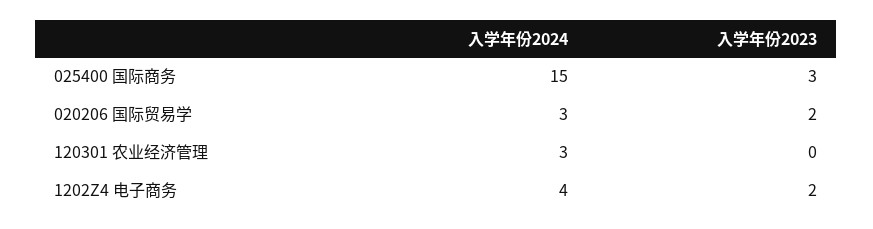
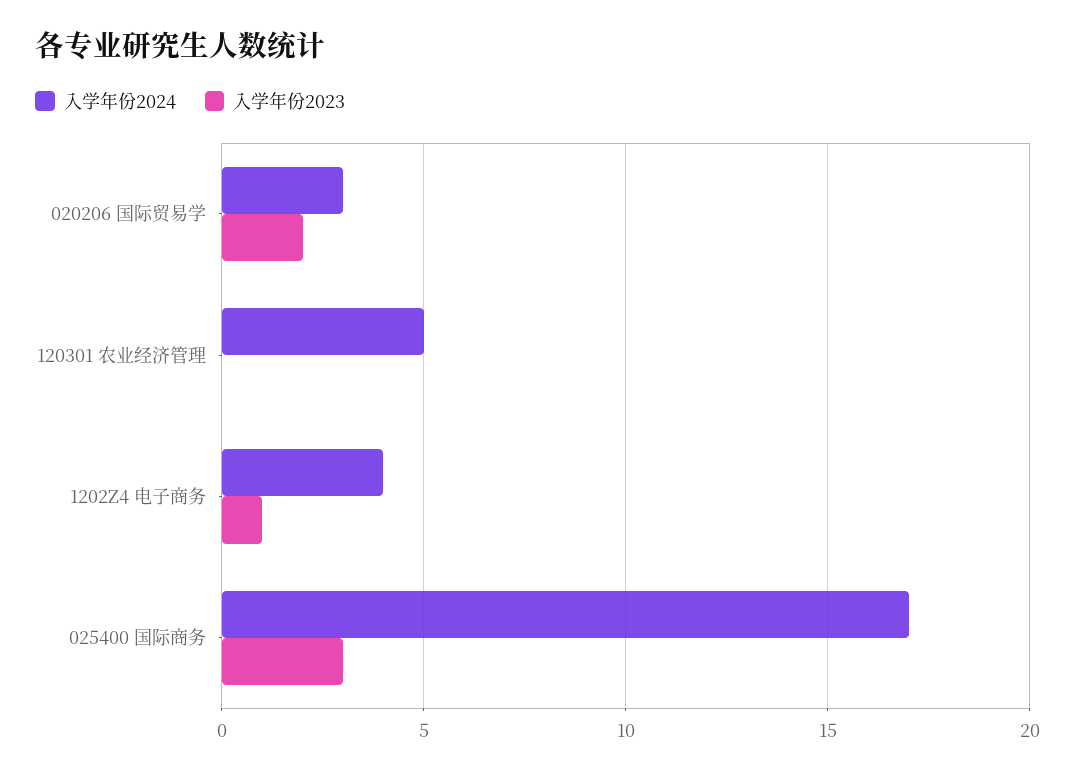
入学年份2024, 025400 国际商务: 15 -> 17
入学年份2024, 120301 农业经济管理: 3 -> 5
入学年份2023, 1202Z4 电子商务: 2 -> 1

